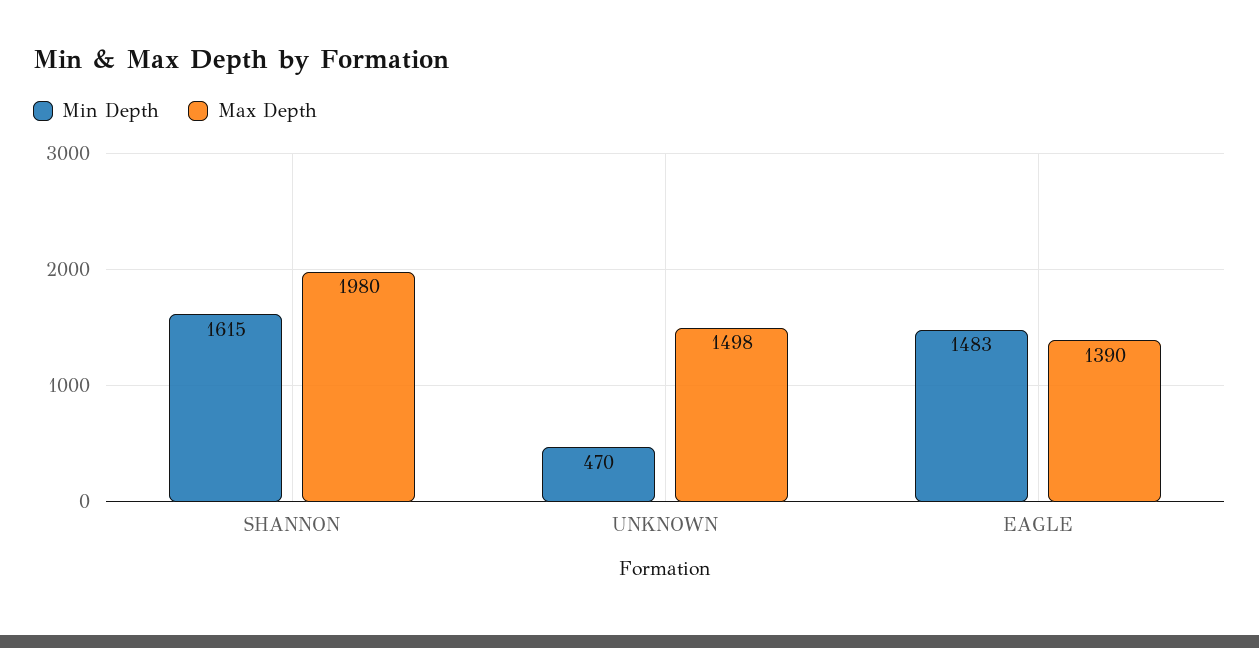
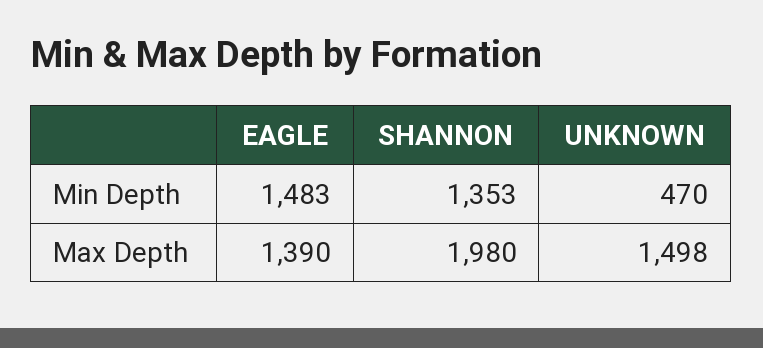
Min Depth, SHANNON: 1615 -> 1353

